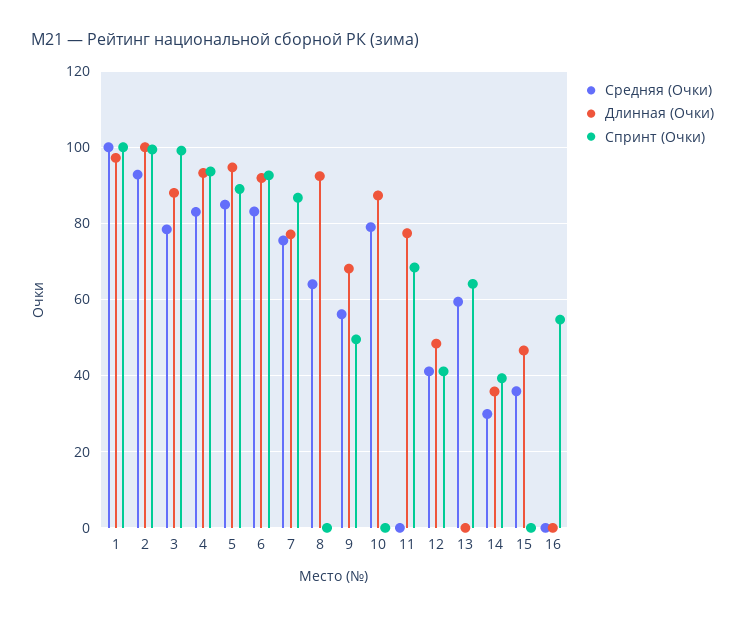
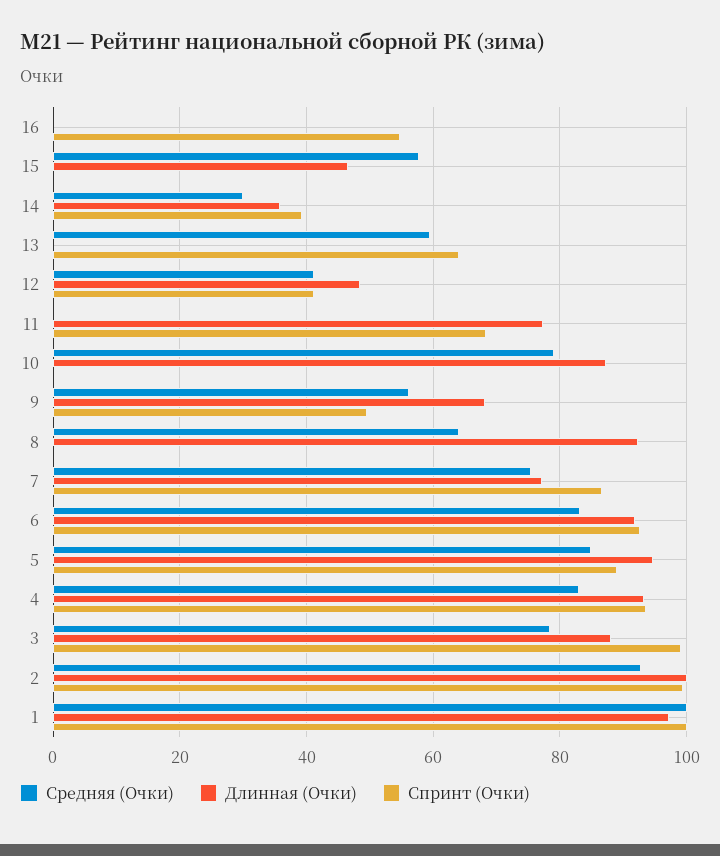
Средняя (Очки), 15: 36 -> 58

